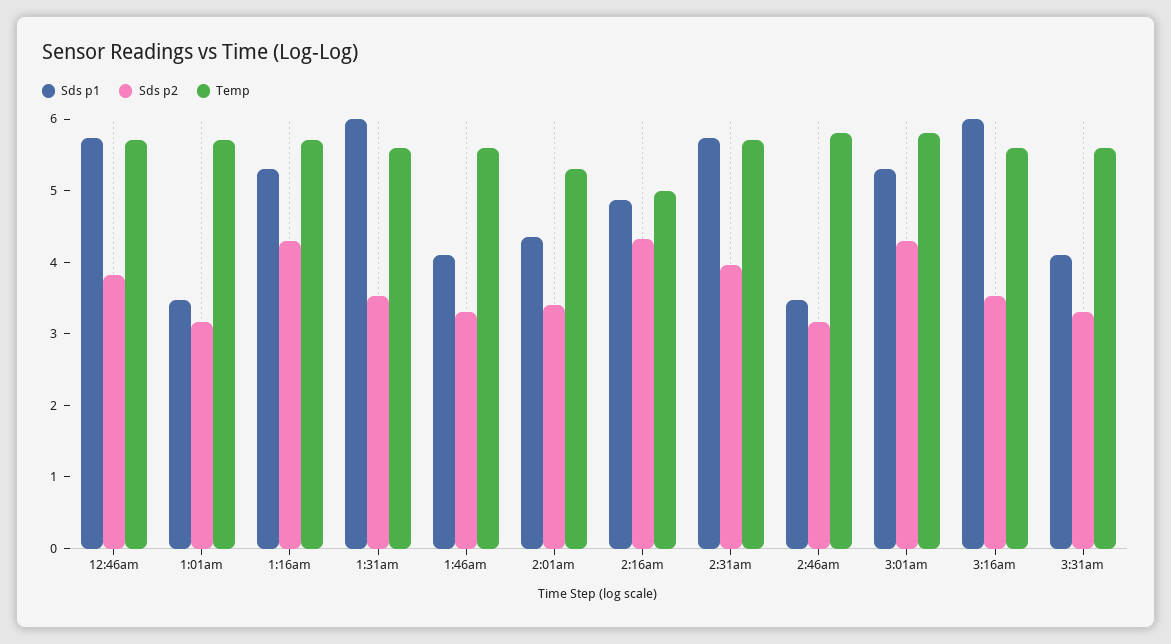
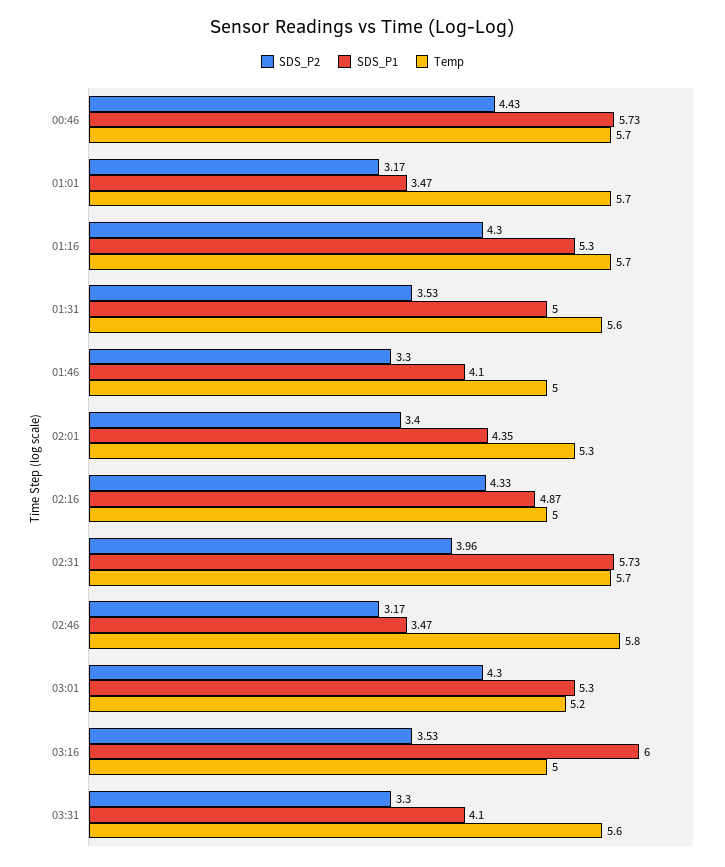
Sds p2, 12:46am: 3.8 -> 4.43
Sds p1, 1:31am: 6 -> 5
Temp, 1:46am: 5.6 -> 5
Temp, 3:01am: 5.8 -> 5.2
Temp, 3:16am: 5.6 -> 5

